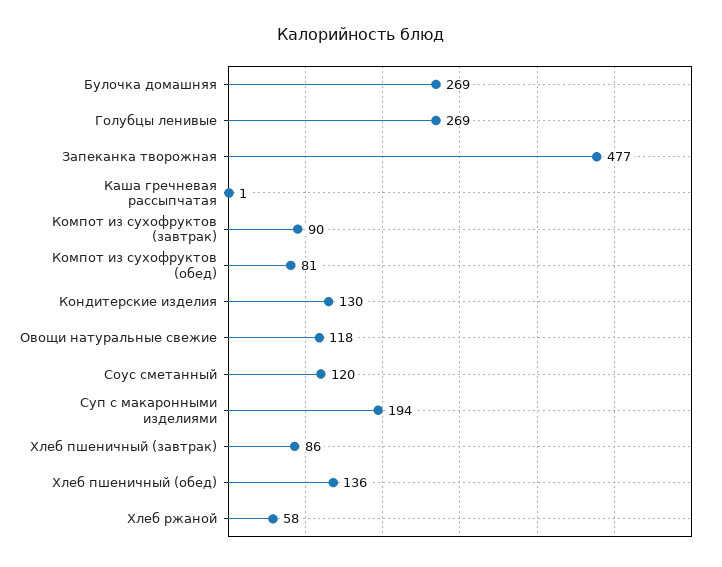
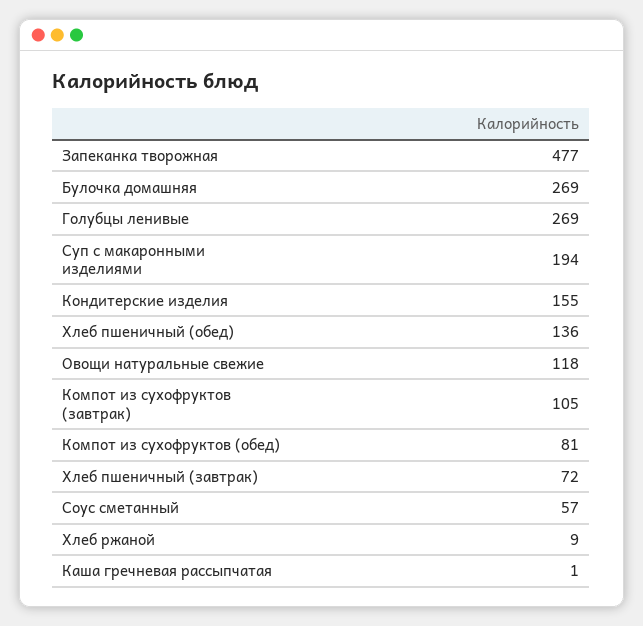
Компот из сухофруктов (завтрак): 90 -> 105
Кондитерские изделия: 130 -> 155
Соус сметанный: 120 -> 57
Хлеб пшеничный (завтрак): 86 -> 72
Хлеб ржаной: 58 -> 9

